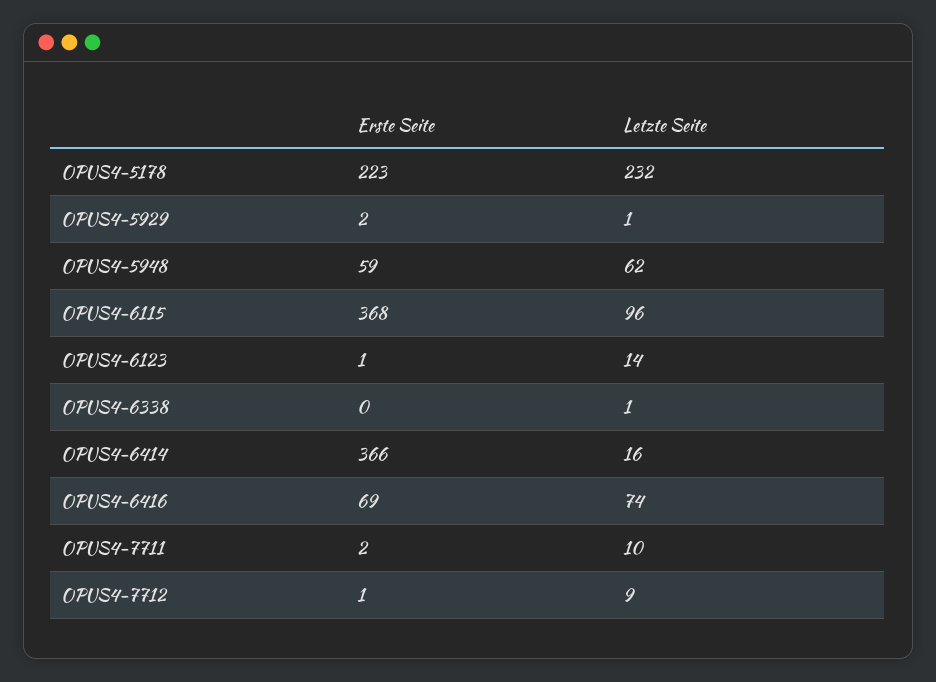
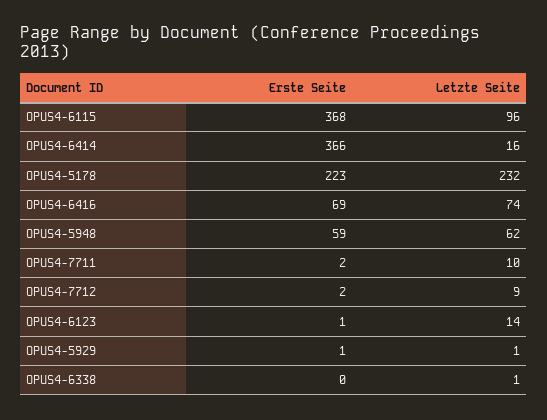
Erste Seite, OPUS4-5929: 2 -> 1
Erste Seite, OPUS4-7712: 1 -> 2

